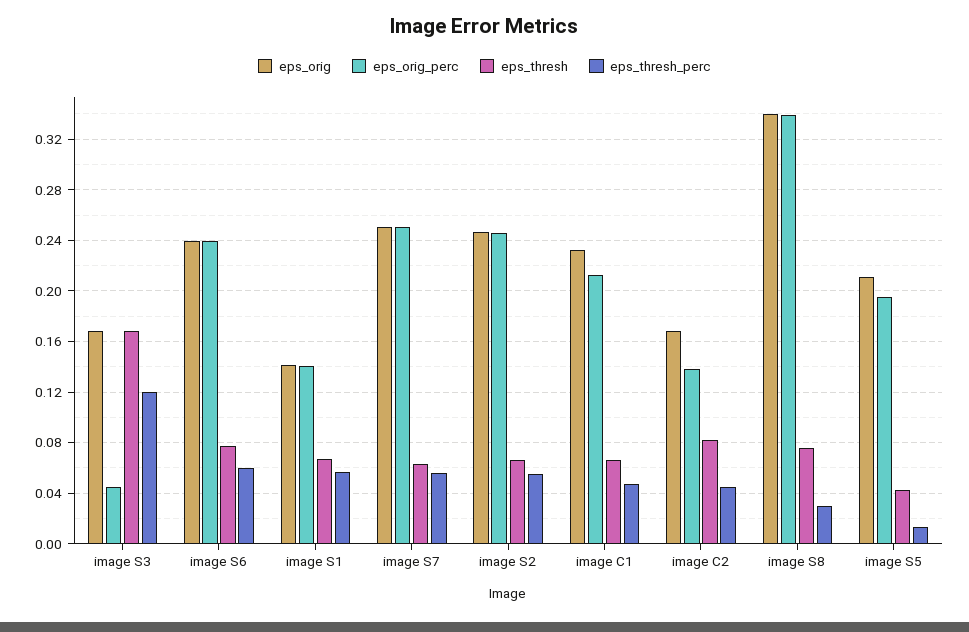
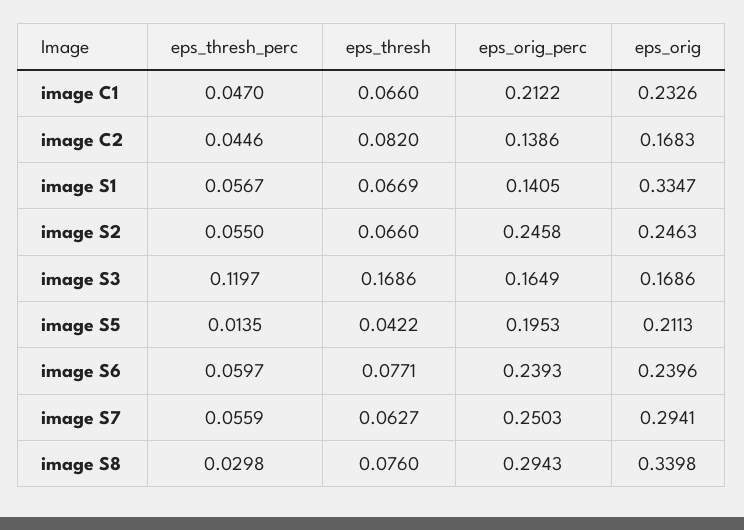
eps_orig_perc, image S3: 0.045 -> 0.1649
eps_orig, image S1: 0.14 -> 0.3347
eps_orig, image S7: 0.25 -> 0.2941
eps_orig_perc, image S8: 0.34 -> 0.2943

